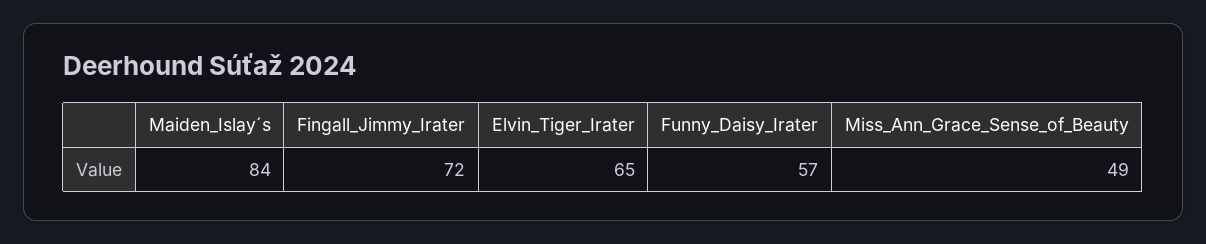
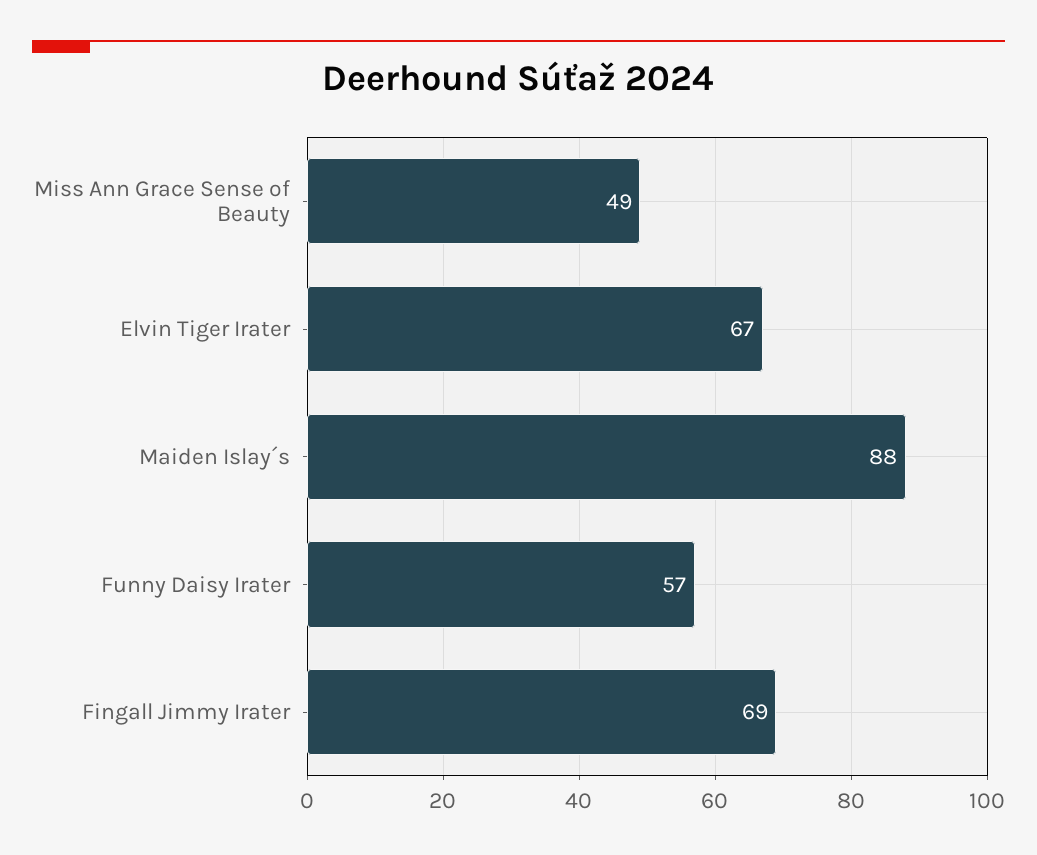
Maiden_Islay´s: 84 -> 88
Fingall_Jimmy_Irater: 72 -> 69
Elvin_Tiger_Irater: 65 -> 67

